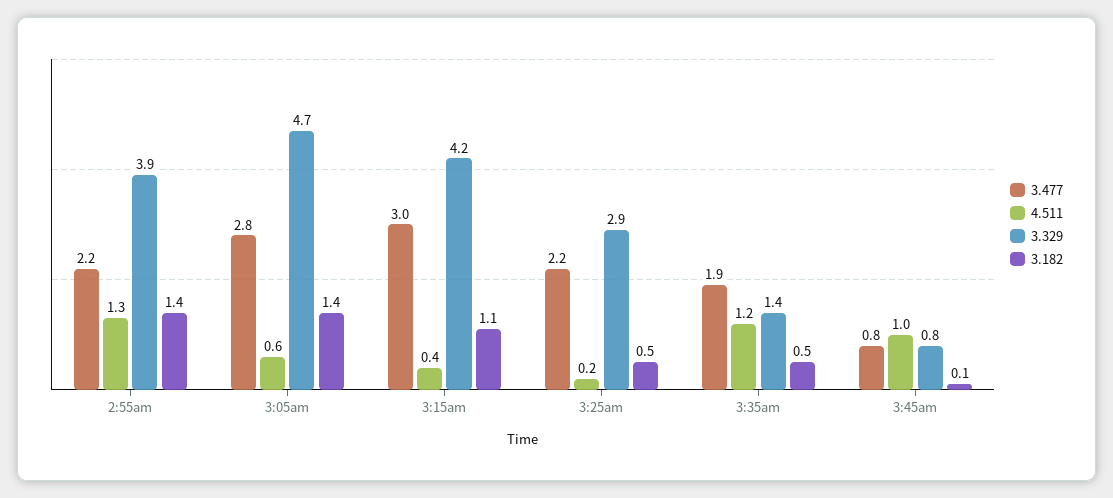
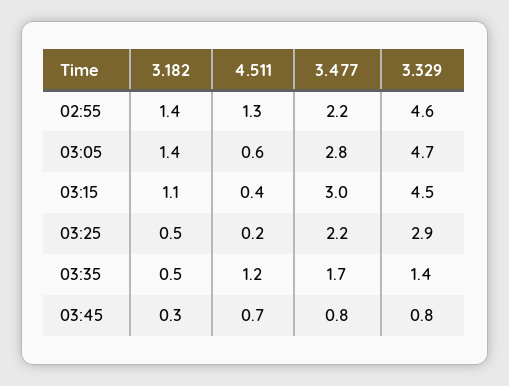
3.329, 2:55am: 3.9 -> 4.6
3.329, 3:15am: 4.2 -> 4.5
3.477, 3:35am: 1.9 -> 1.7
4.511, 3:45am: 1 -> 0.7
3.182, 3:45am: 0.1 -> 0.3

